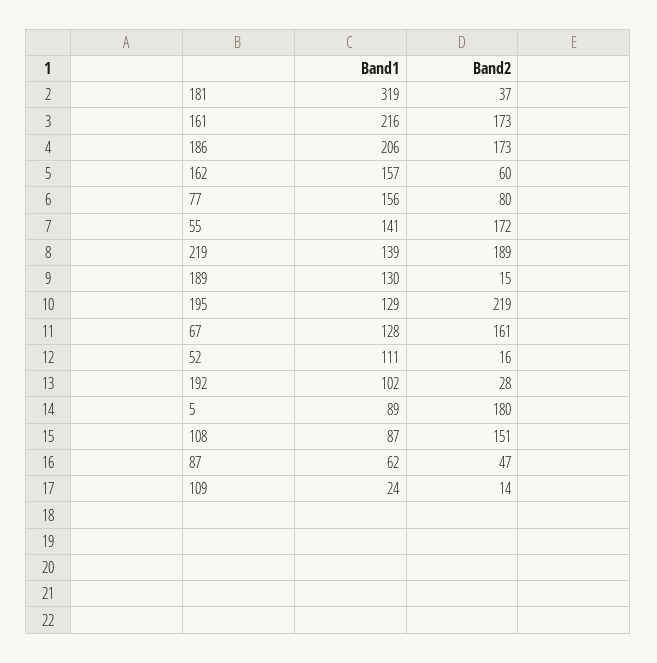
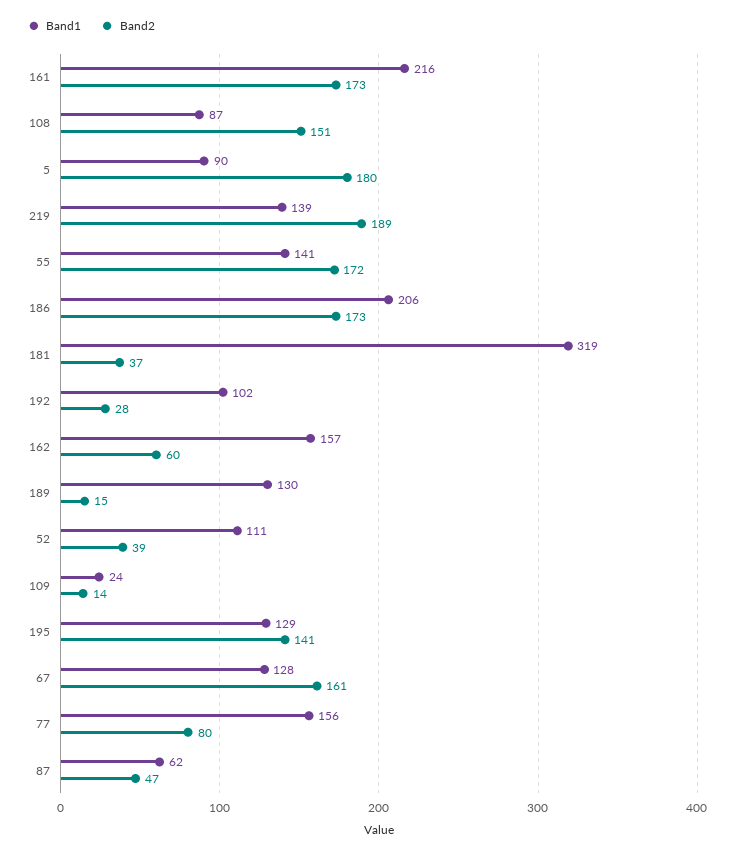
Band2, 195: 219 -> 141
Band2, 52: 16 -> 39
Band1, 5: 89 -> 90

